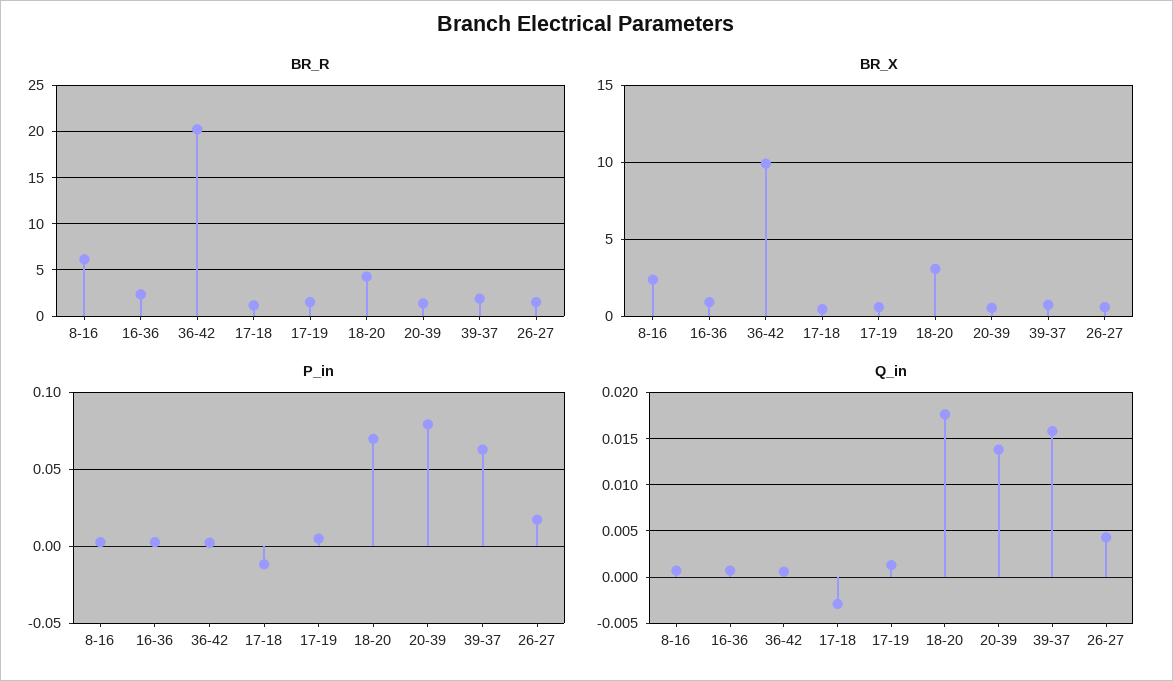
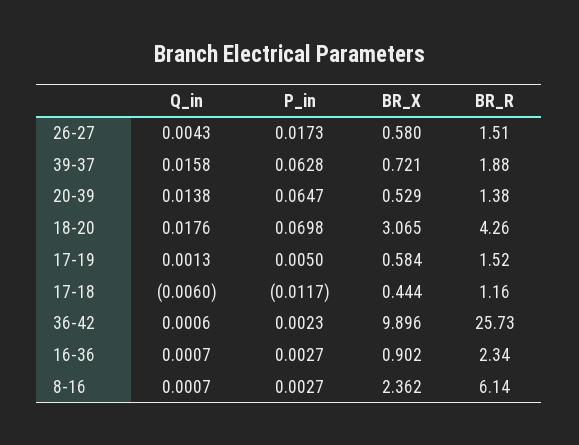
BR_R, 36-42: 20 -> 25.73
P_in, 20-39: 0.08 -> 0.0647
Q_in, 17-18: -0.003 -> -0.006

